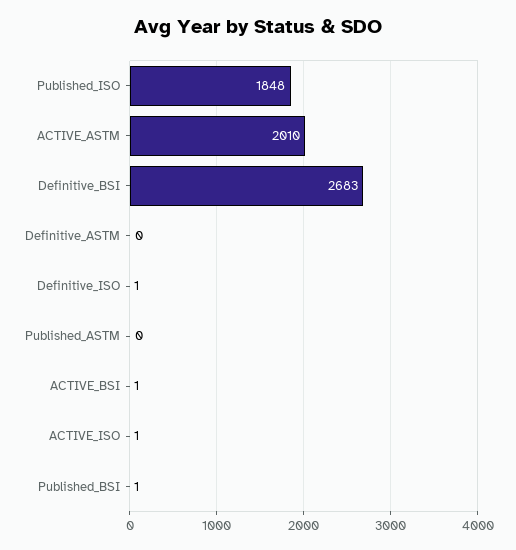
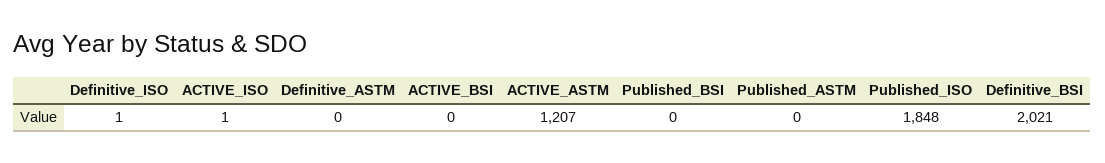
ACTIVE_ASTM: 2010 -> 1207
Definitive_BSI: 2683 -> 2021
ACTIVE_BSI: 1 -> 0
Published_BSI: 1 -> 0

